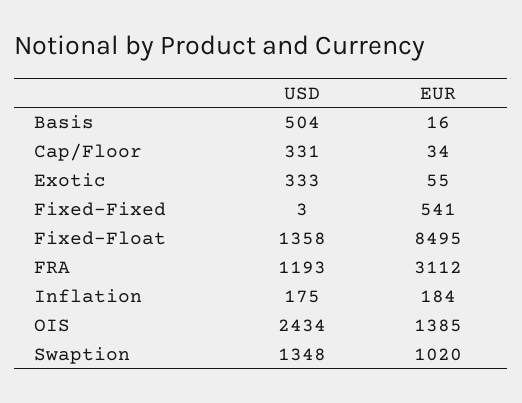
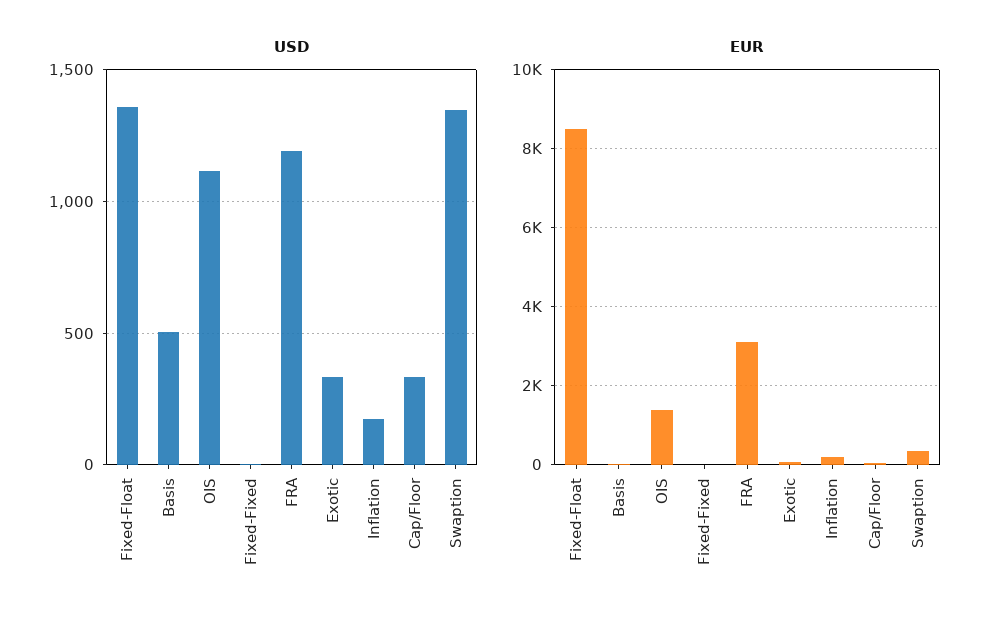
EUR, Fixed-Fixed: 541 -> 0
USD, OIS: 2434 -> 1100
EUR, Swaption: 1020 -> 400

